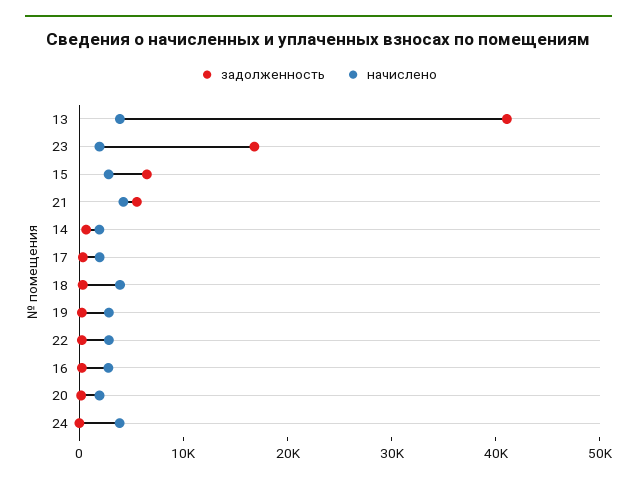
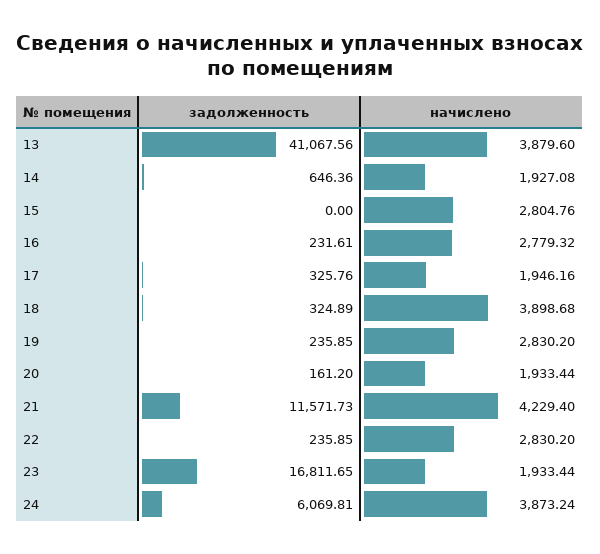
задолженность, 15: 6000 -> 0
задолженность, 21: 6000 -> 11571.73
задолженность, 24: 0 -> 6069.81

